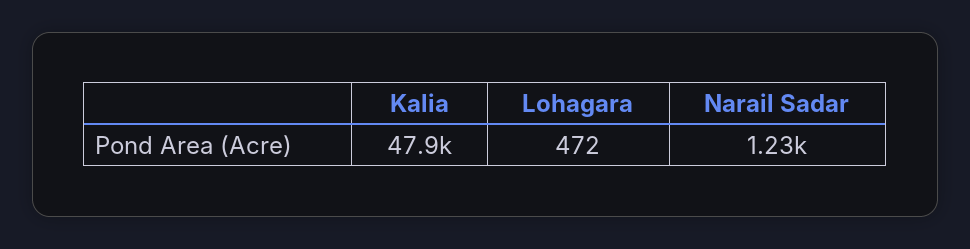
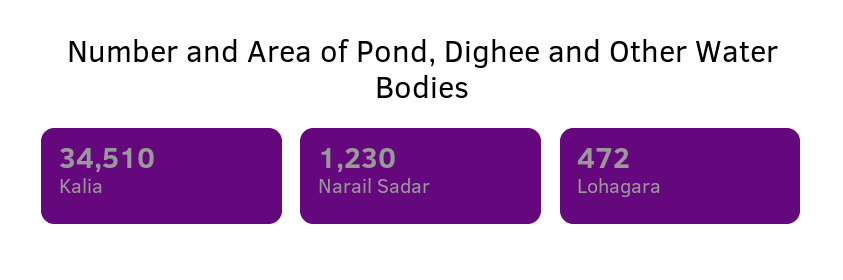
Kalia: 47900 -> 34510

